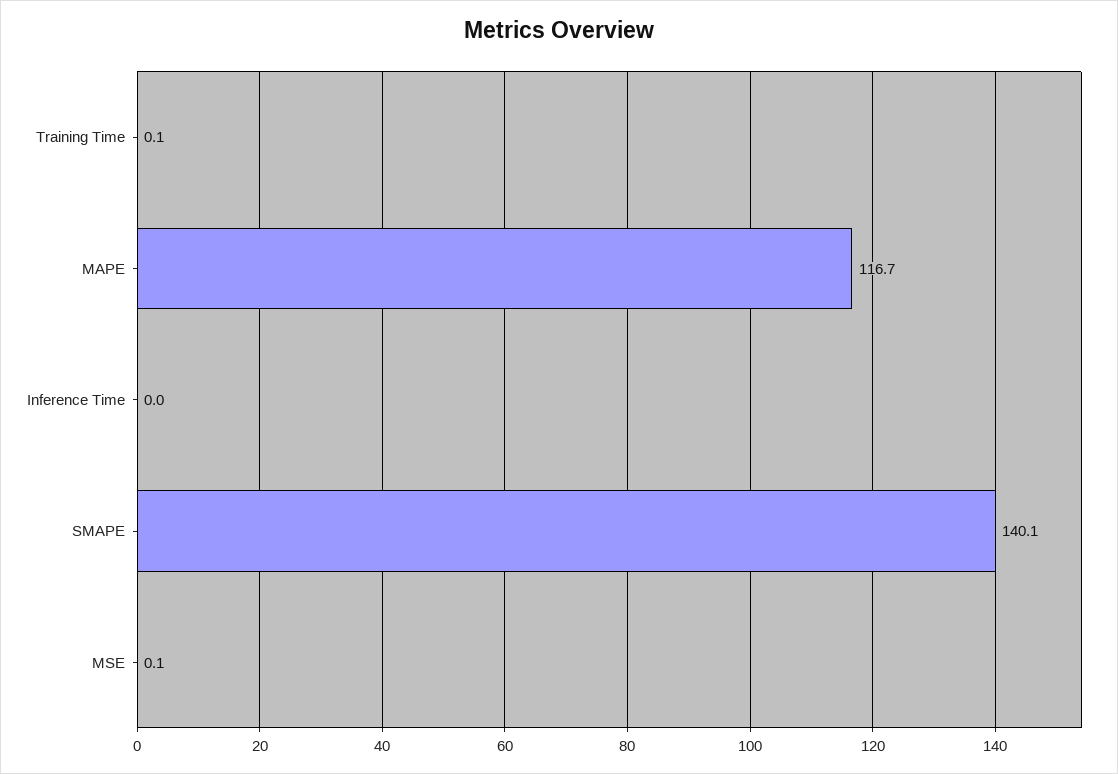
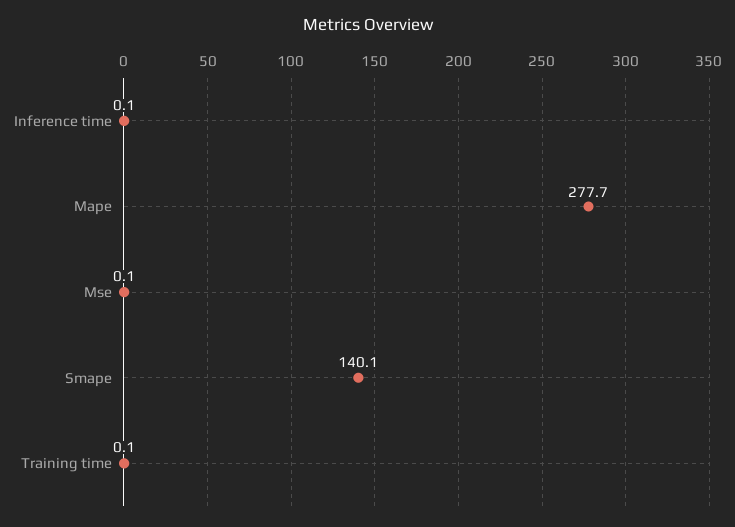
MAPE: 116.7 -> 277.7
Inference Time: 0 -> 0.1

